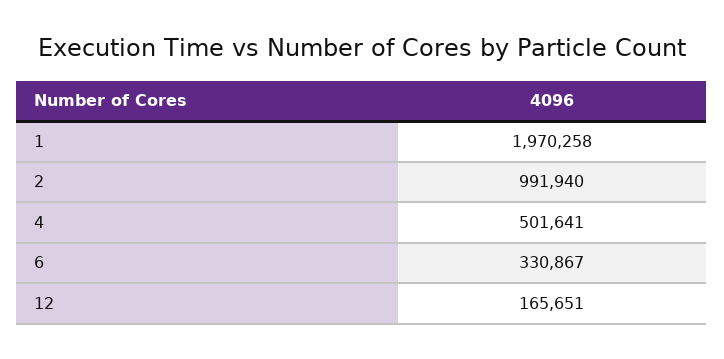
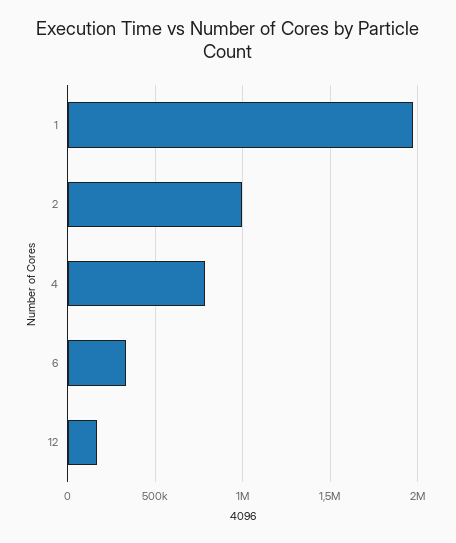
4: 501641 -> 800000

